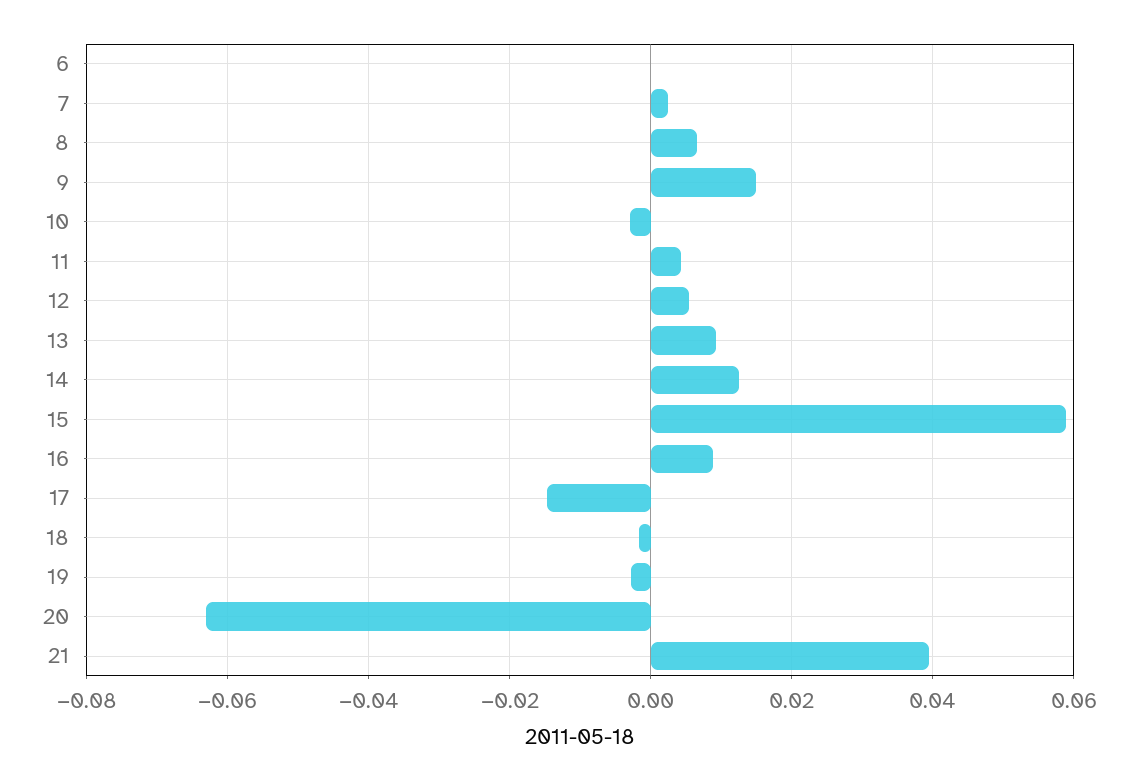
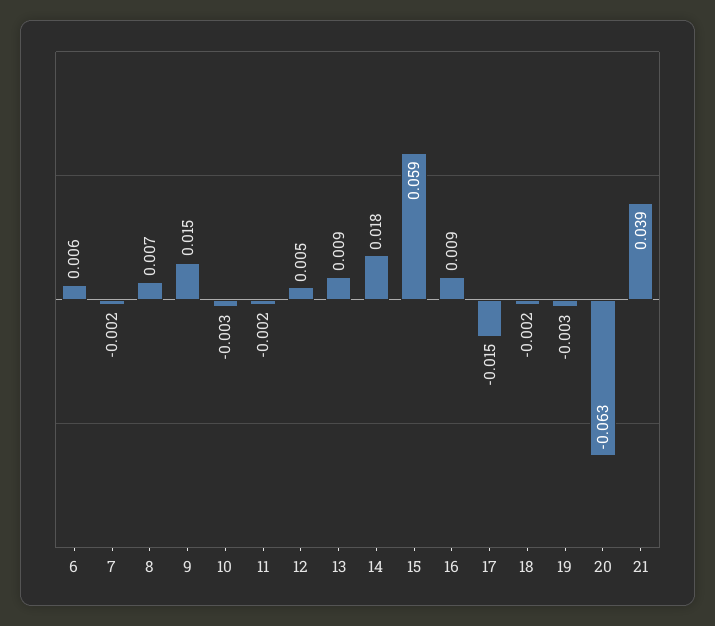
6: 0 -> 0.006
7: 0.002 -> -0.002
11: 0.004 -> -0.002
14: 0.012 -> 0.018

